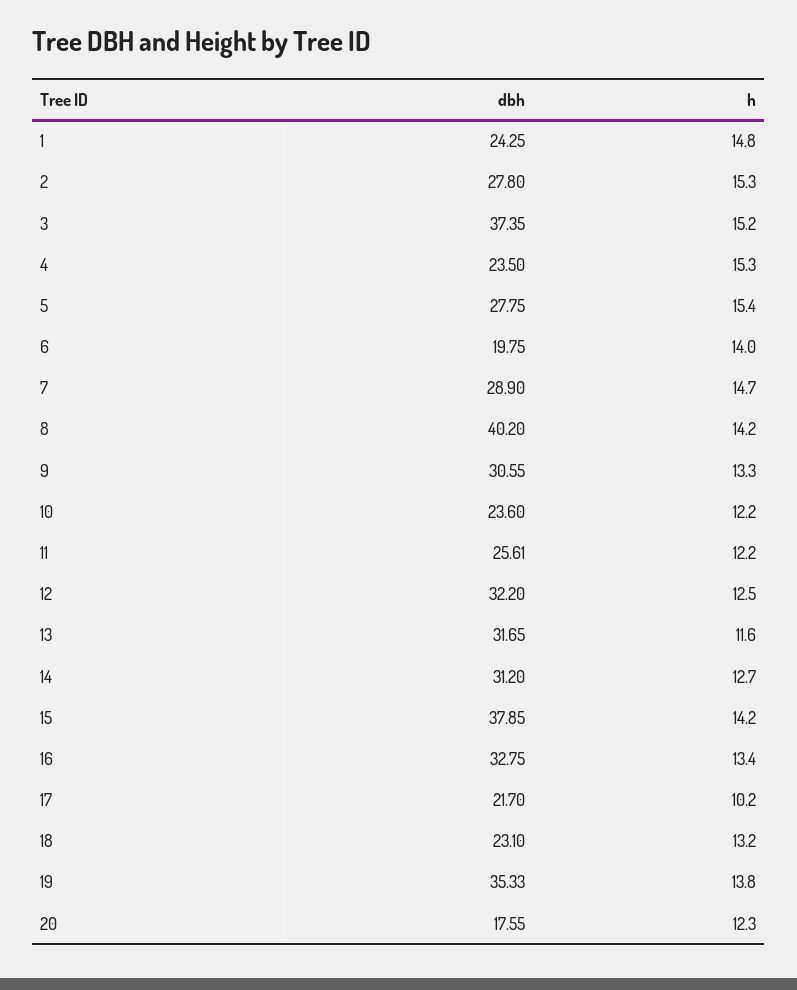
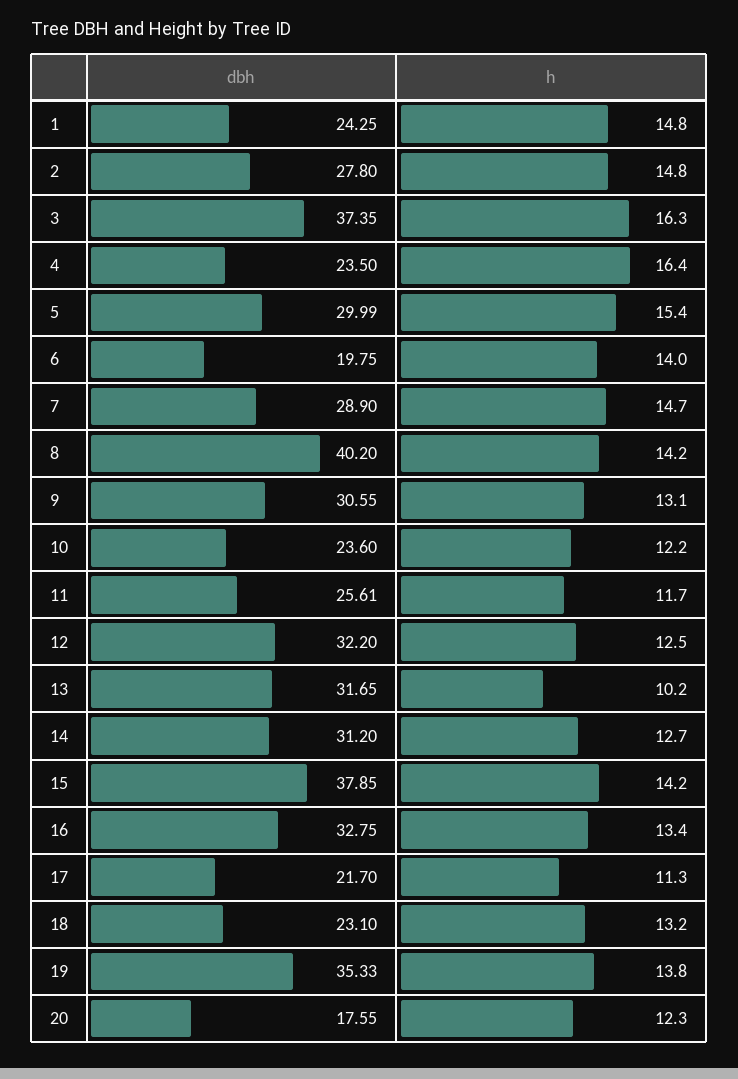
h, 2: 15.3 -> 14.8
h, 3: 15.2 -> 16.3
h, 4: 15.3 -> 16.4
dbh, 5: 27.75 -> 29.99
h, 9: 13.3 -> 13.1
h, 11: 12.2 -> 11.7
h, 13: 11.6 -> 10.2
h, 17: 10.2 -> 11.3

